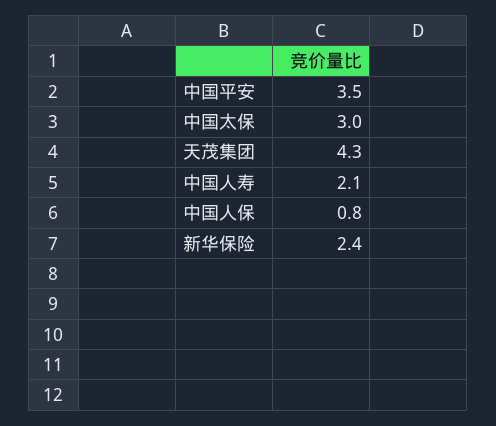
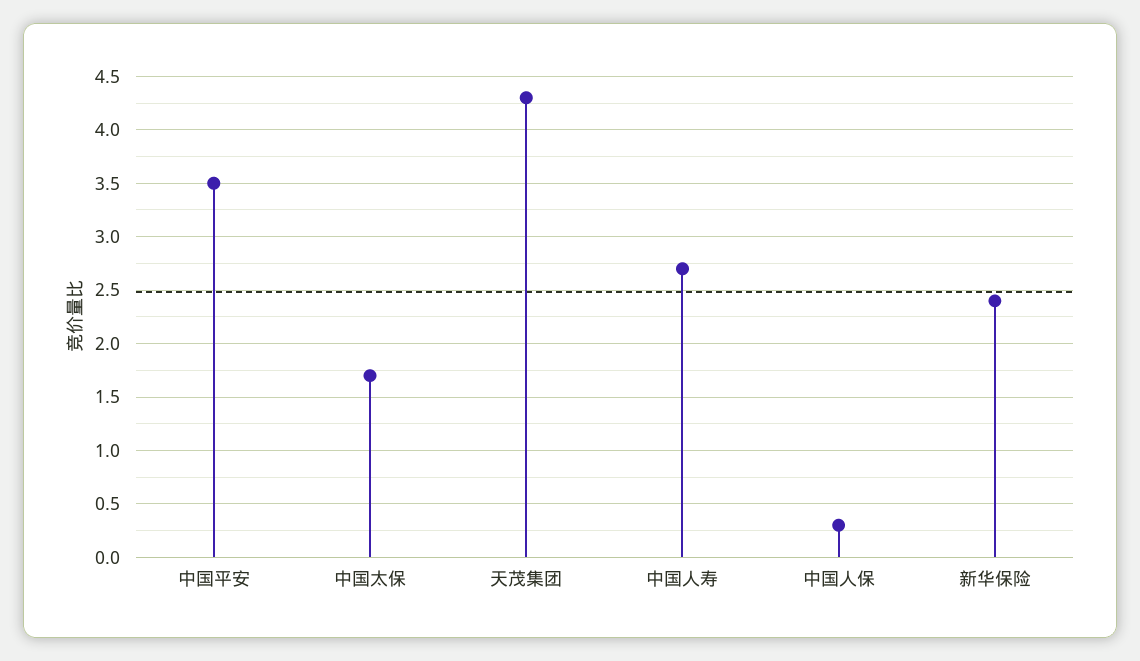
中国太保: 3 -> 1.7
中国人寿: 2.1 -> 2.7
中国人保: 0.8 -> 0.3

